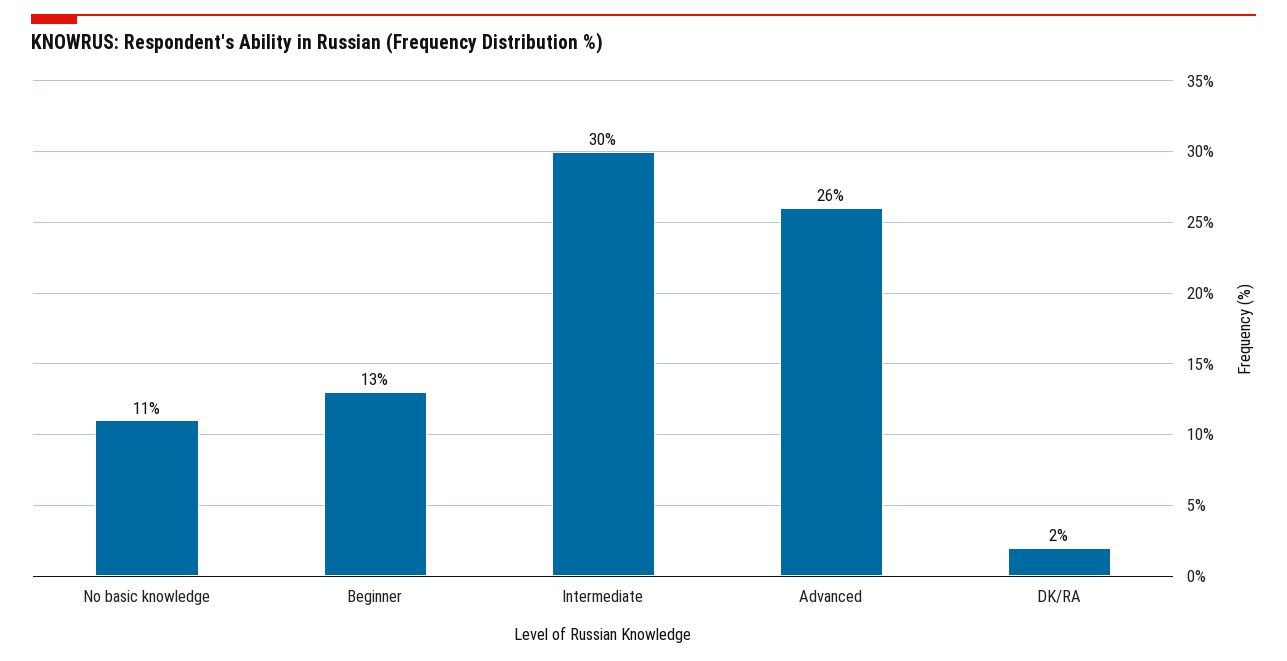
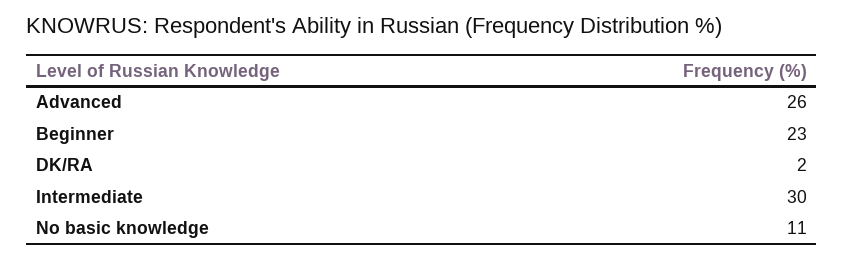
Beginner: 13 -> 23

